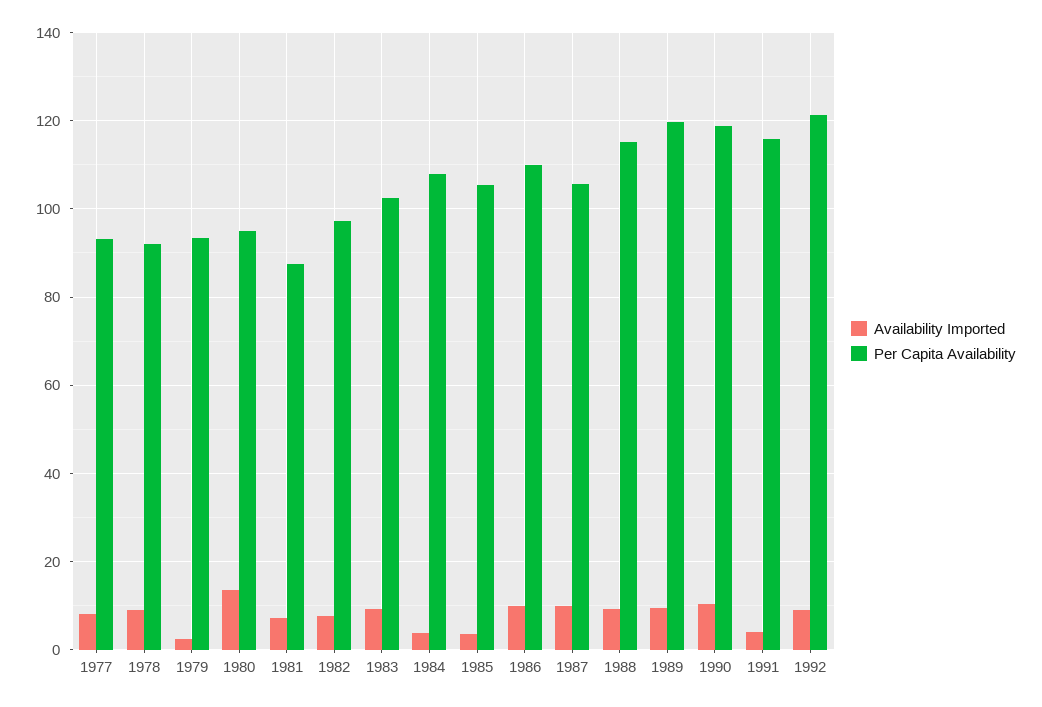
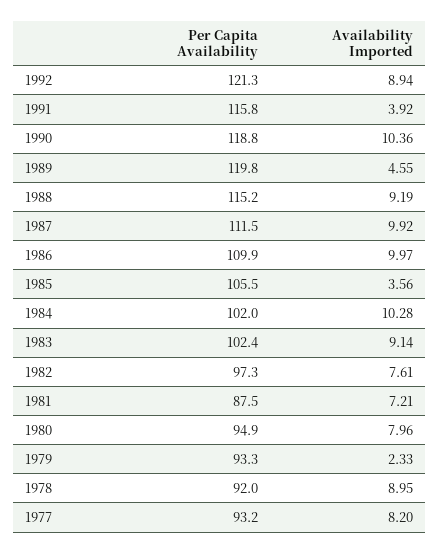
Availability Imported, 1980: 14 -> 7.96
Availability Imported, 1984: 4 -> 10.28
Per Capita Availability, 1984: 108 -> 102
Per Capita Availability, 1987: 106 -> 111.5
Availability Imported, 1989: 10 -> 4.55

